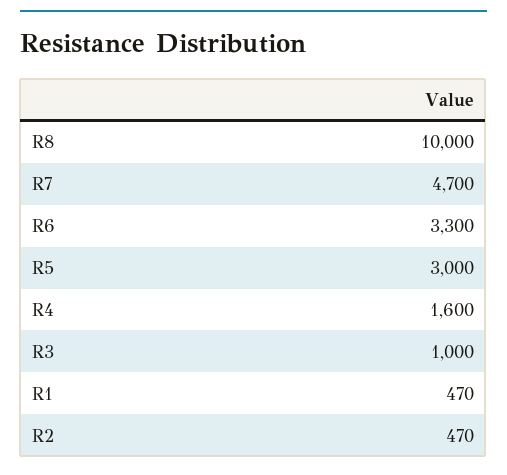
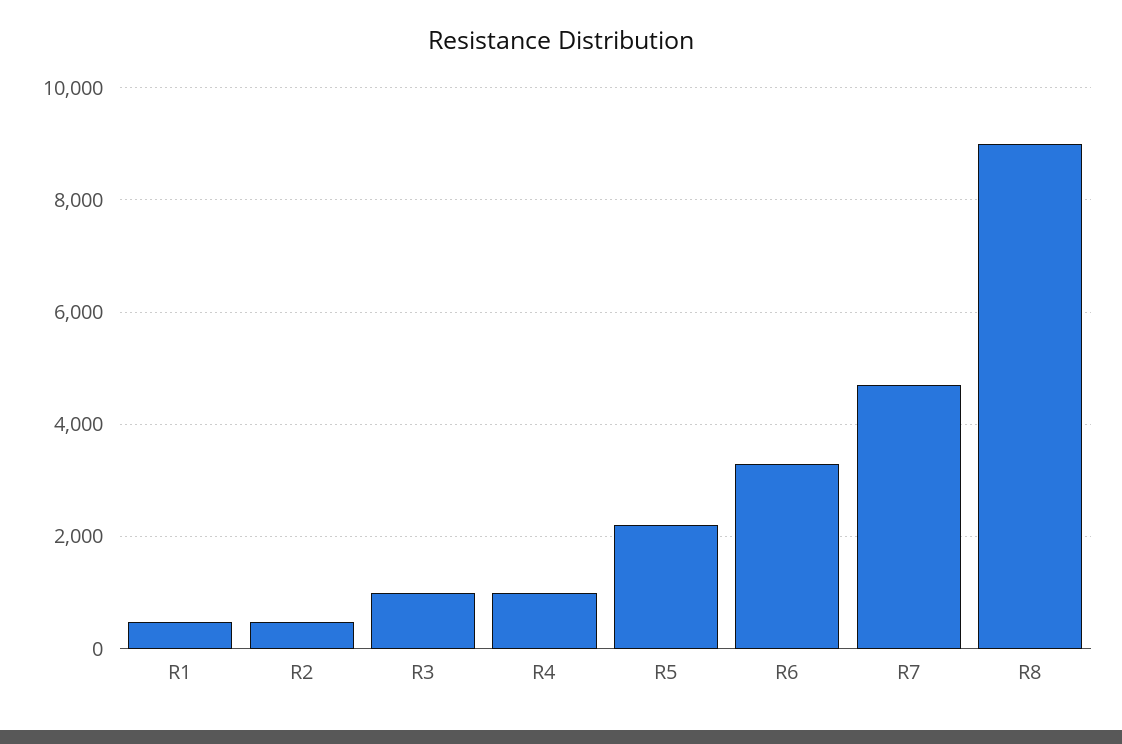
R8: 10000 -> 9000
R5: 3000 -> 2200
R4: 1600 -> 1000

